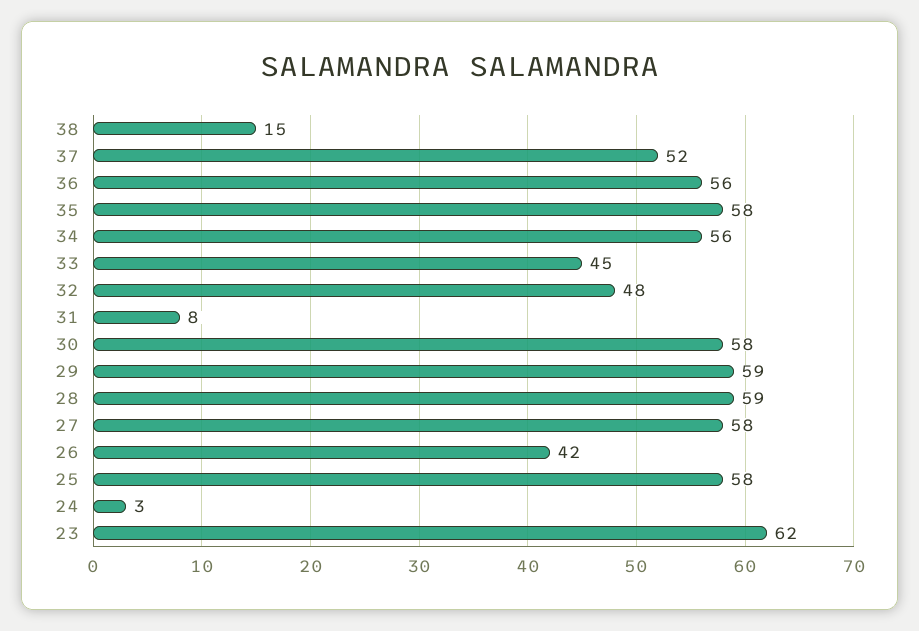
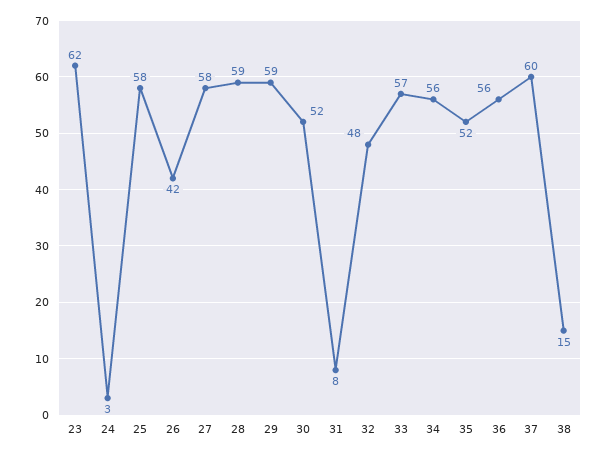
37: 52 -> 60
35: 58 -> 52
33: 45 -> 57
30: 58 -> 52

